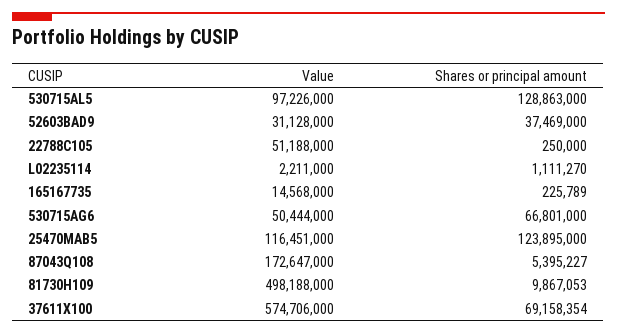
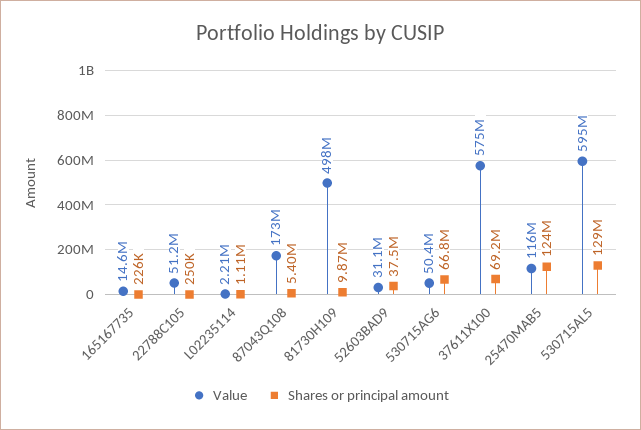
Value, 530715AL5: 97226000 -> 595000000

